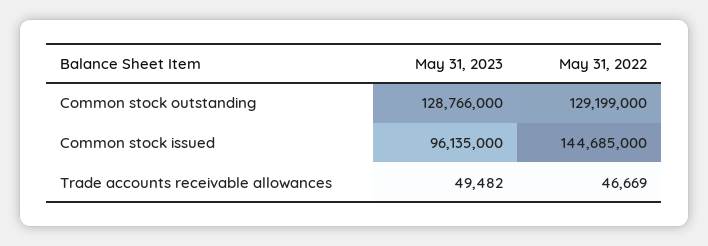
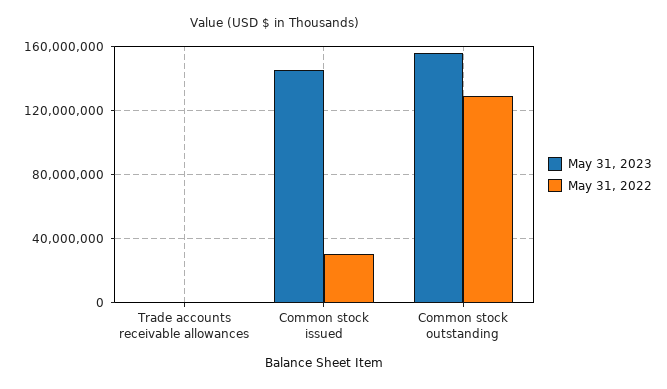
May 31, 2023, Common stock outstanding: 128766000 -> 155000000
May 31, 2023, Common stock issued: 96135000 -> 145000000
May 31, 2022, Common stock issued: 144685000 -> 30000000

